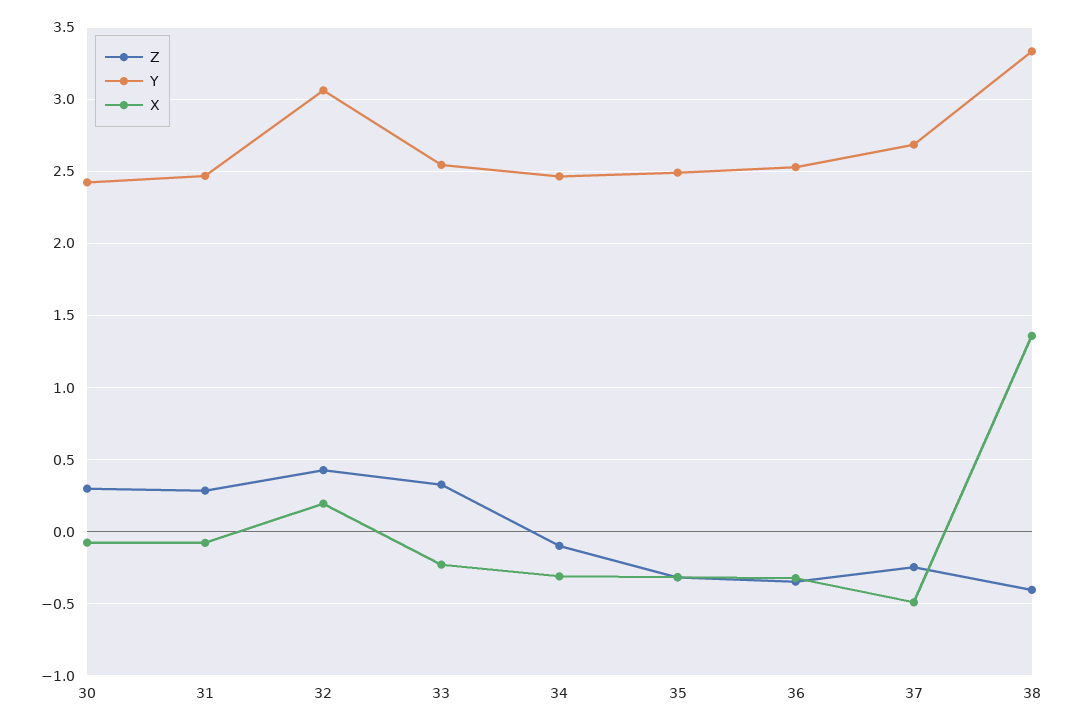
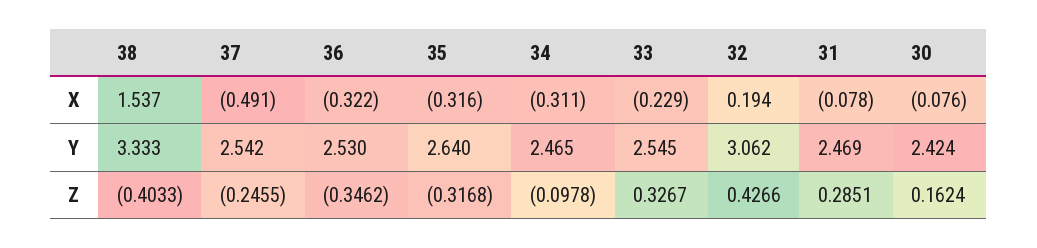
Z, 30: 0.3 -> 0.1624
Y, 35: 2.5 -> 2.64
Y, 37: 2.7 -> 2.542
X, 38: 1.35 -> 1.537

